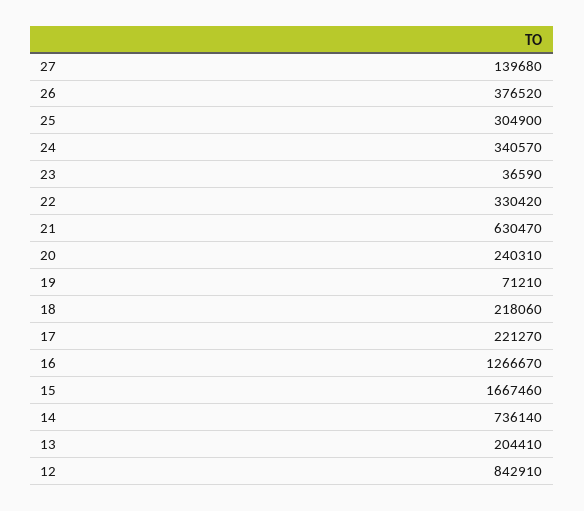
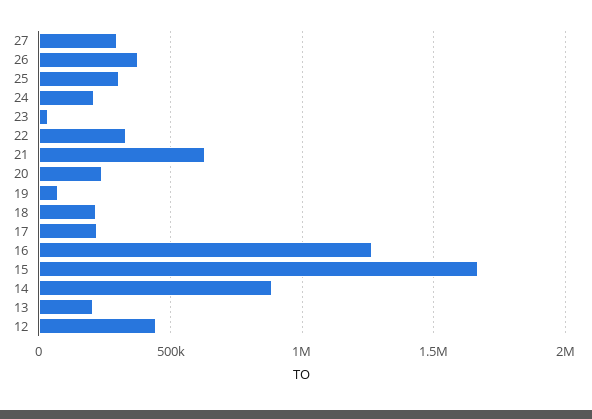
27: 139680 -> 300000
24: 340570 -> 200000
14: 736140 -> 900000
12: 842910 -> 450000

